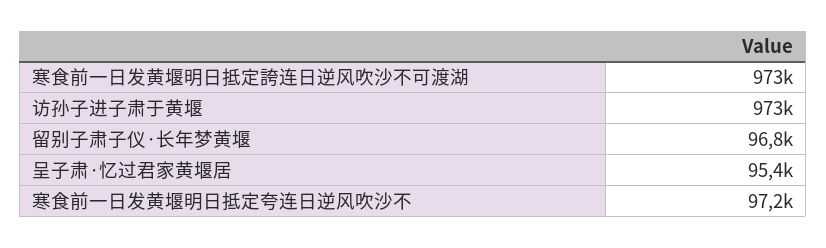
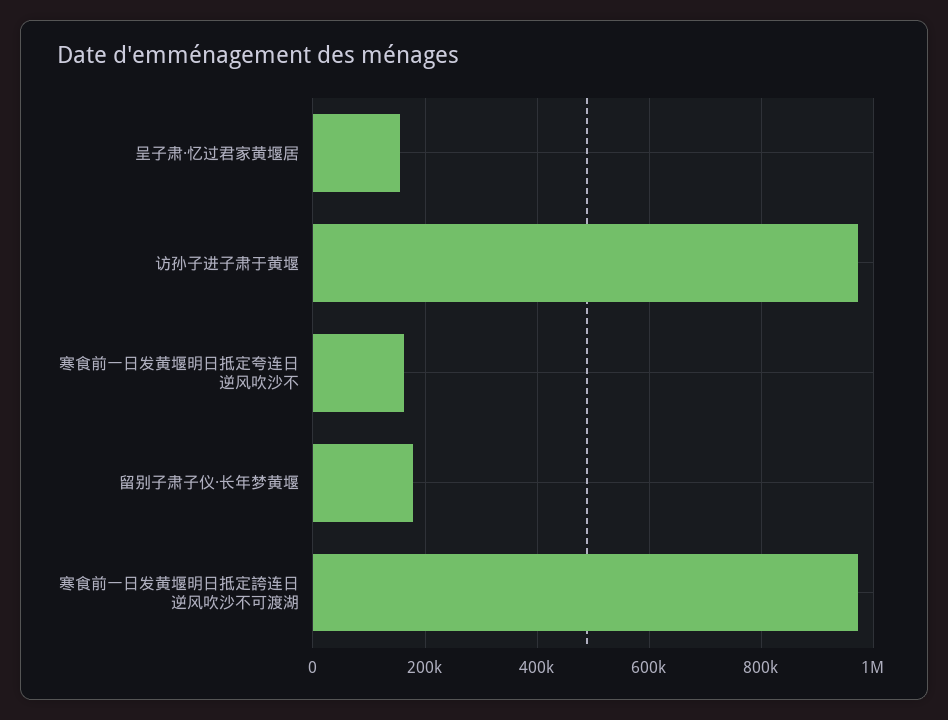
留别子肃子仪·长年梦黄堰: 96800 -> 180000
呈子肃·忆过君家黄堰居: 95400 -> 160000
寒食前一日发黄堰明日抵定夸连日逆风吹沙不: 97200 -> 160000

